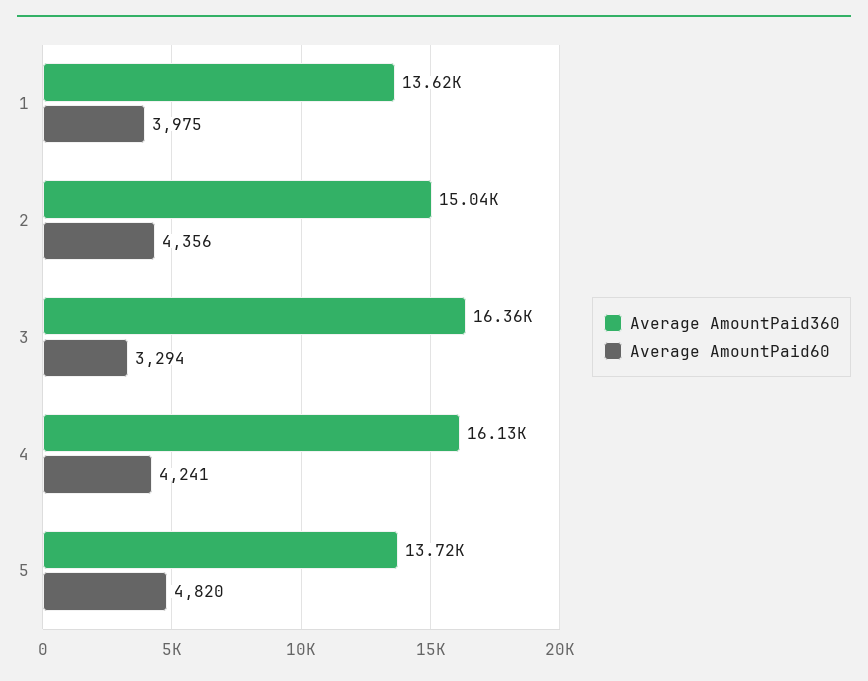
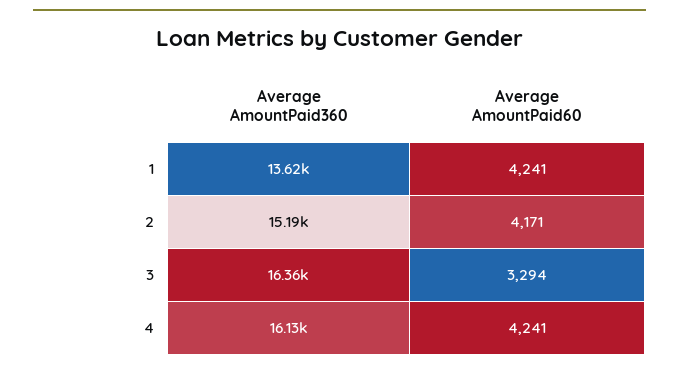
Average AmountPaid60, 1: 3975 -> 4241
Average AmountPaid360, 2: 15040 -> 15190
Average AmountPaid60, 2: 4356 -> 4171
Average AmountPaid360, 5: 13720 -> none
Average AmountPaid60, 5: 4820 -> none

